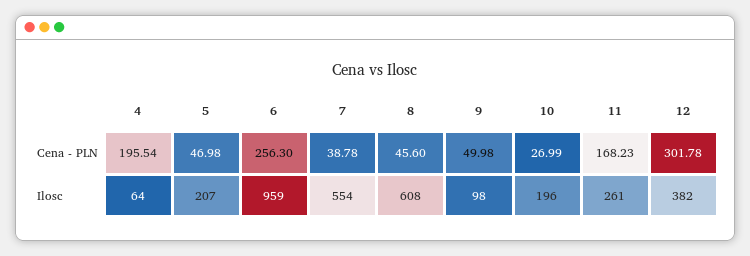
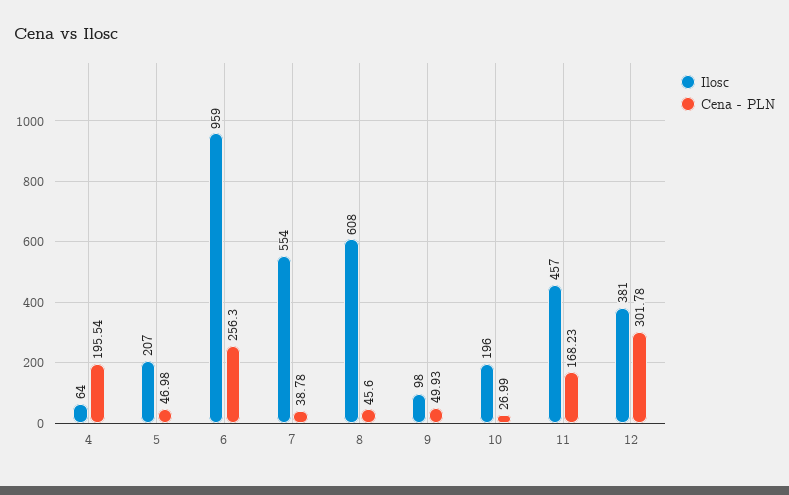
Cena - PLN, 9: 49.98 -> 49.93
Ilosc, 11: 261 -> 457
Ilosc, 12: 382 -> 381

